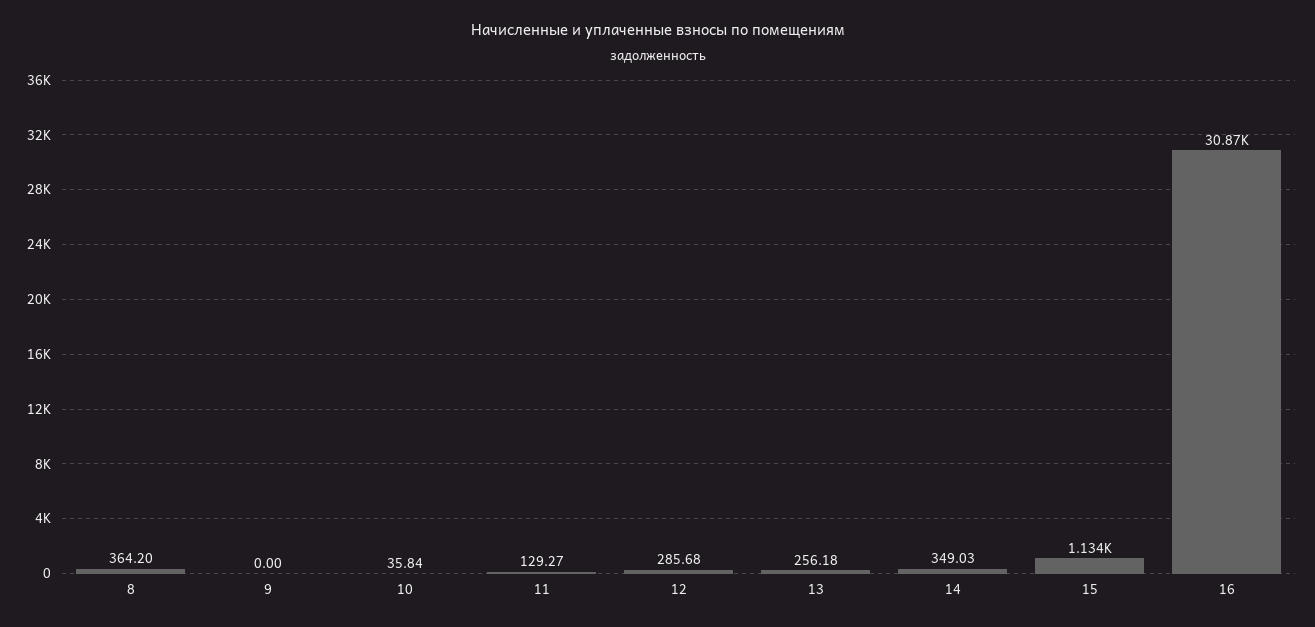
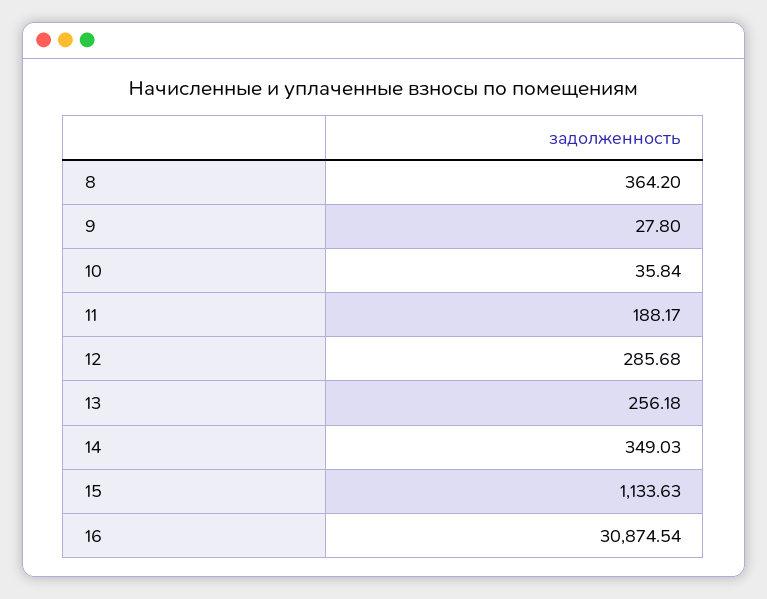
9: 0 -> 27.8
11: 129.27 -> 188.17

